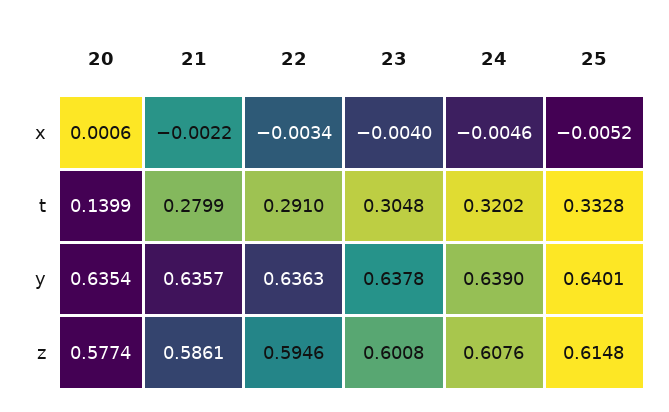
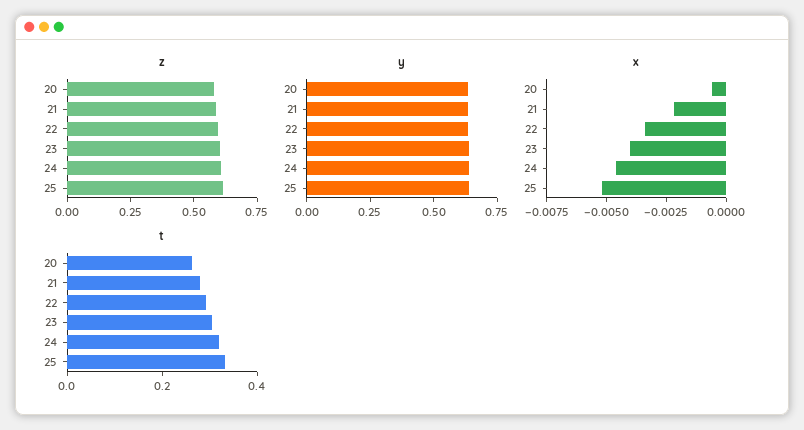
x, 20: 0.0006 -> -0.0005
t, 20: 0.1399 -> 0.25

